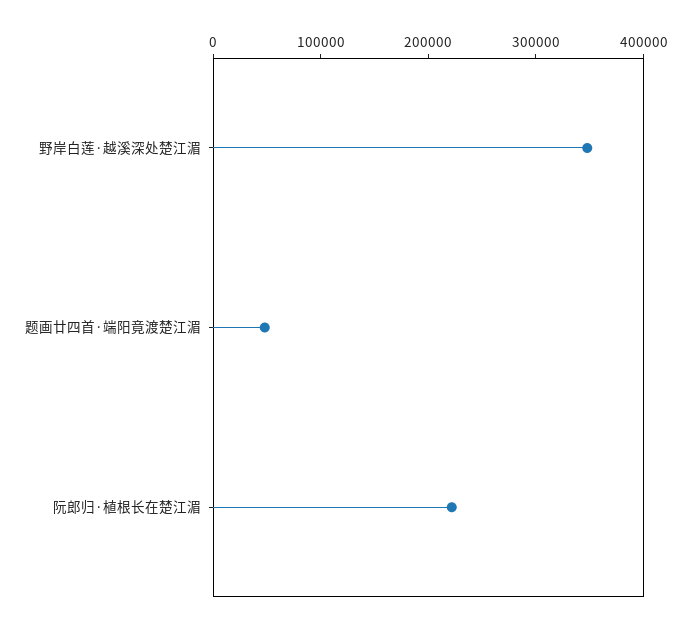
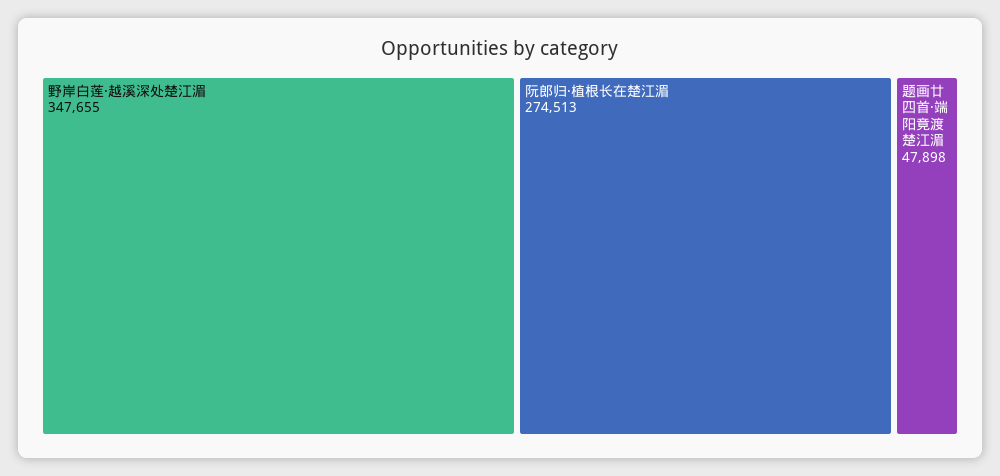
阮郎归·植根长在楚江湄: 220000 -> 274513

